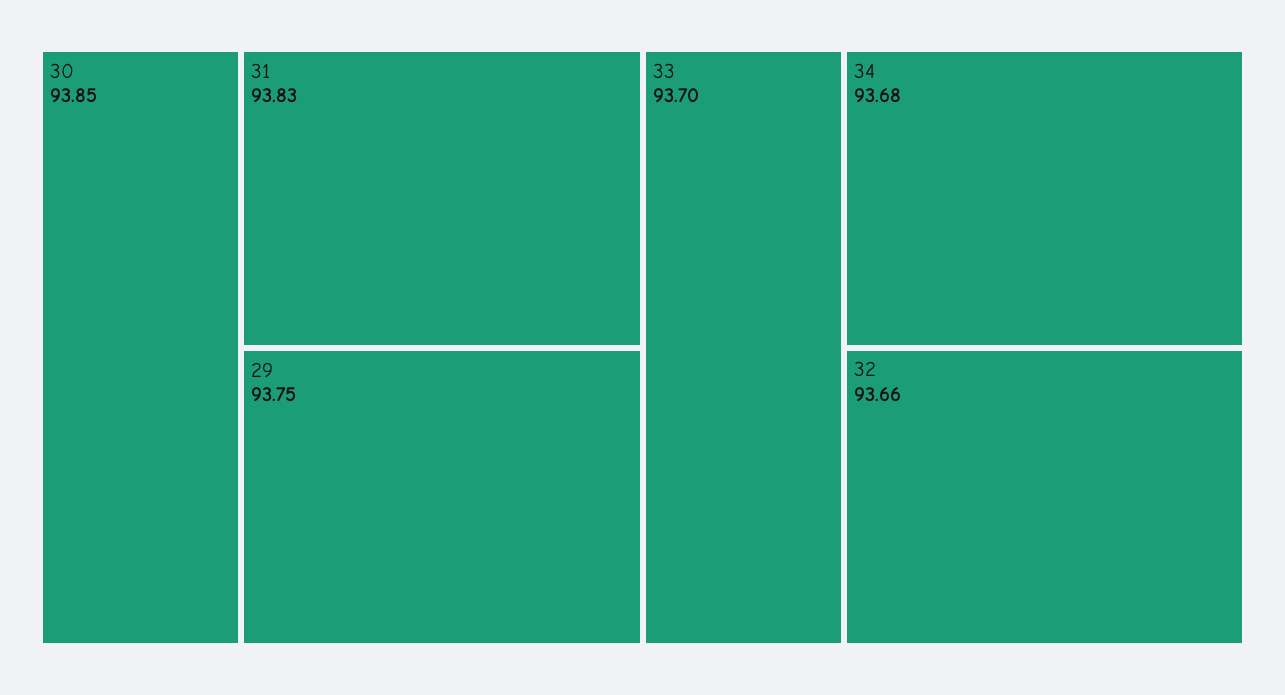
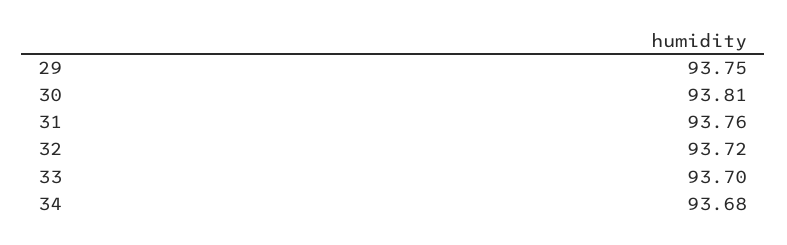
30: 93.85 -> 93.81
31: 93.83 -> 93.76
32: 93.66 -> 93.72

